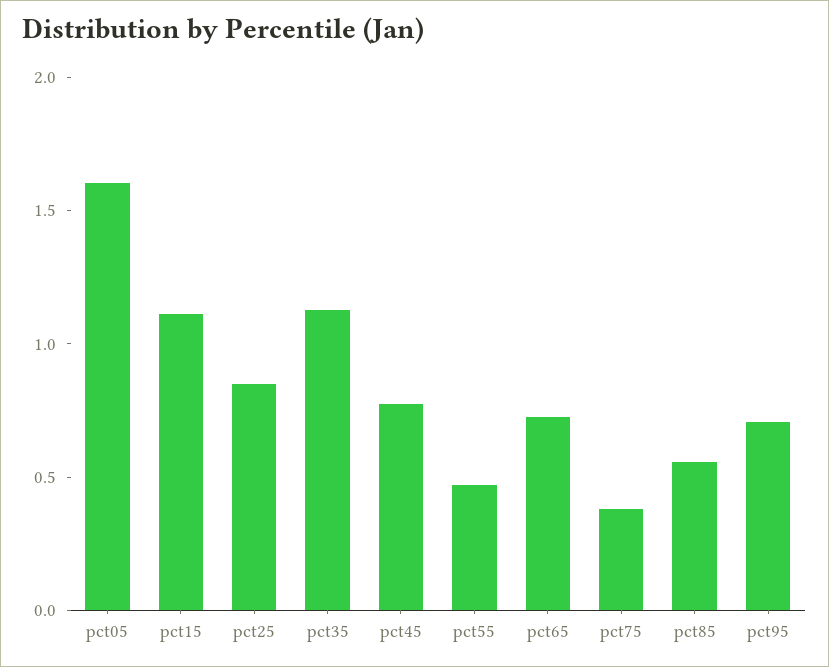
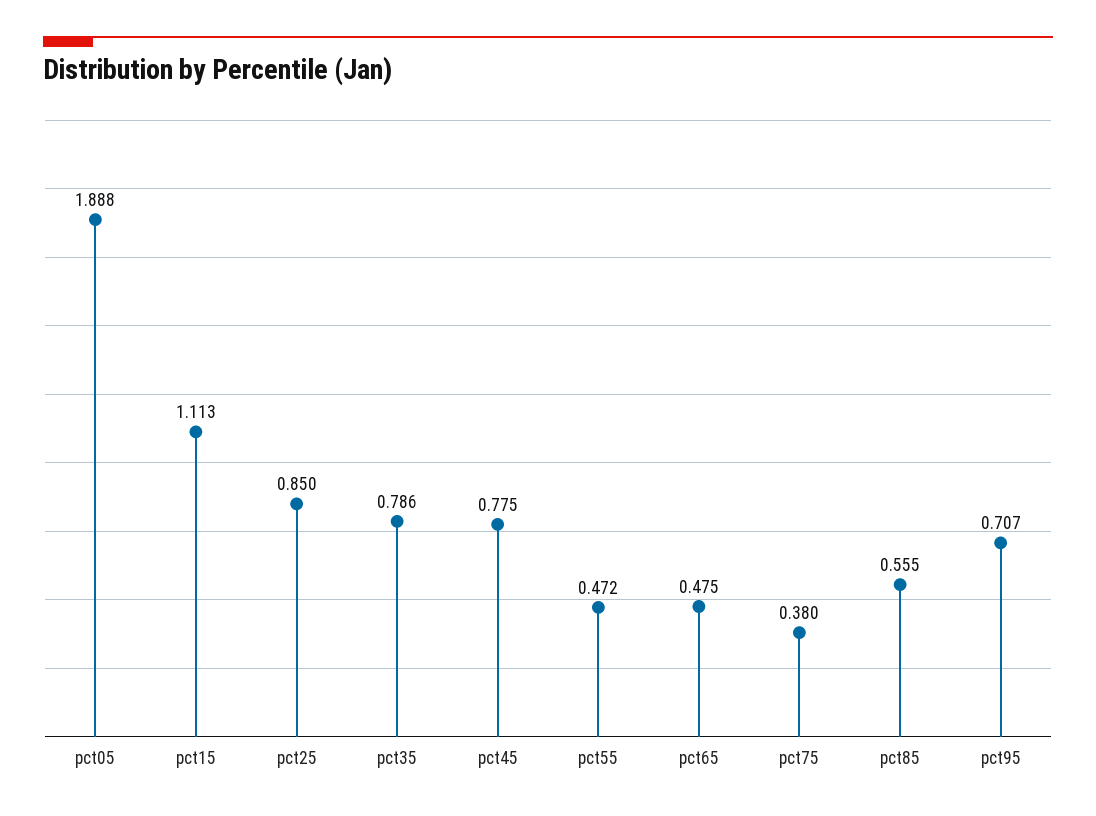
pct05: 1.6 -> 1.888
pct35: 1.1 -> 0.786
pct65: 0.7 -> 0.475

